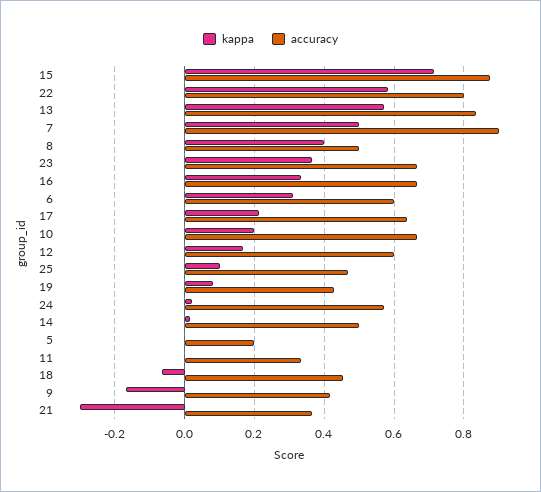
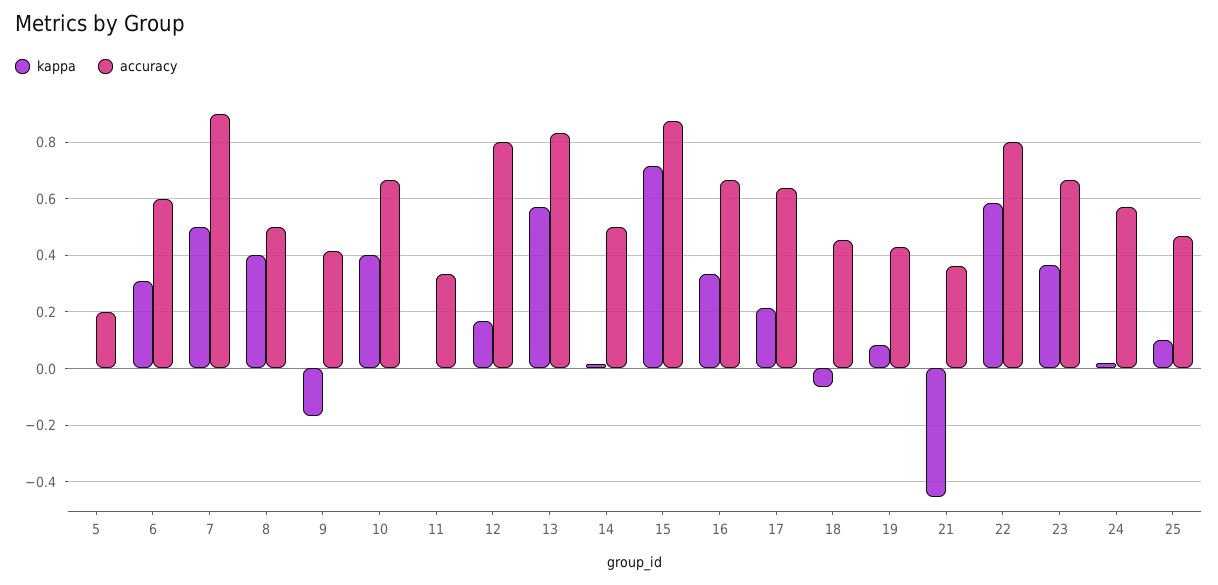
kappa, 10: 0.2 -> 0.4
accuracy, 12: 0.6 -> 0.8
kappa, 21: -0.3 -> -0.45

